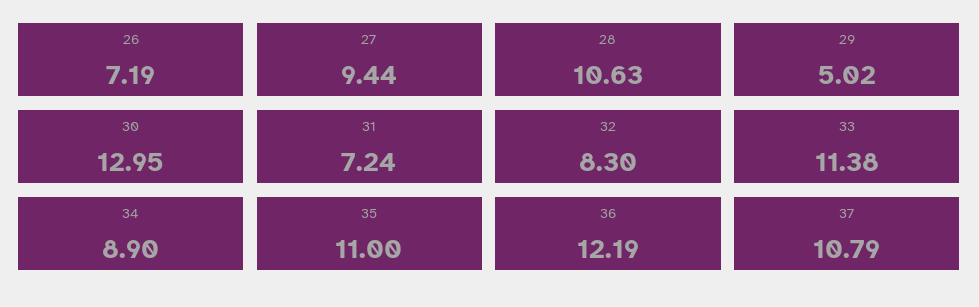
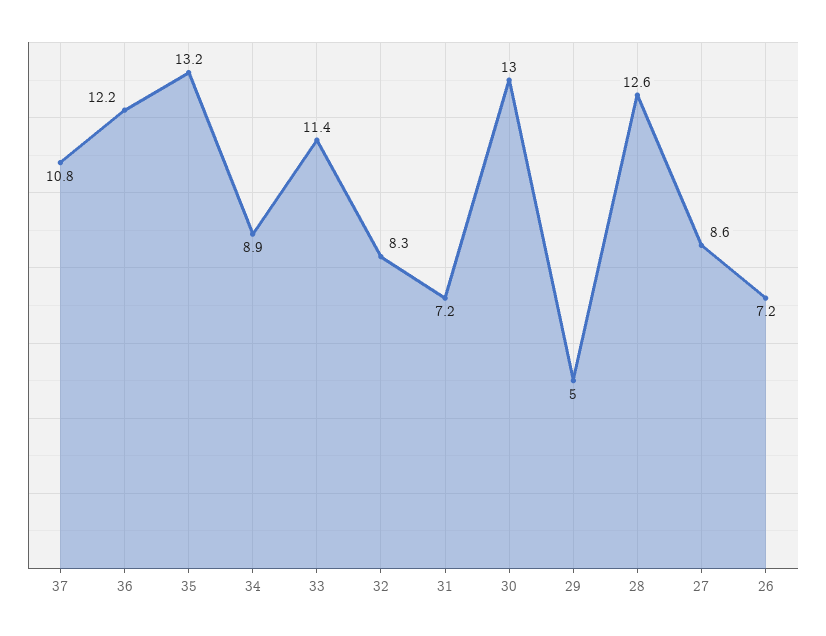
27: 9.44 -> 8.6
28: 10.63 -> 12.6
35: 11 -> 13.2

